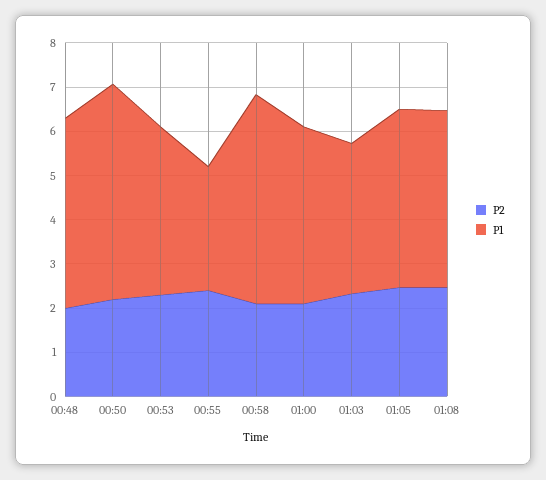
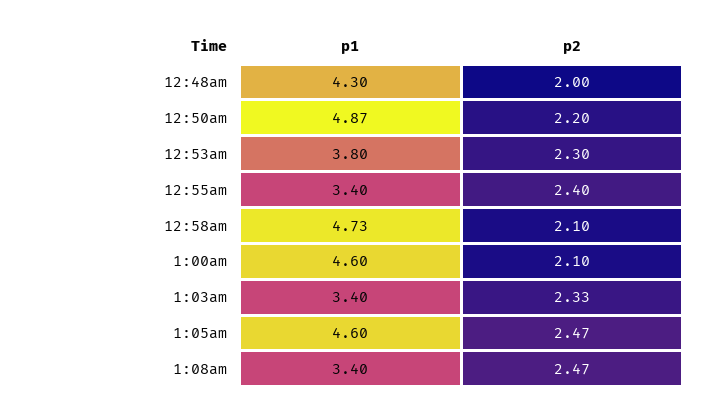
P1, 00:55: 2.8 -> 3.4
P1, 01:00: 4 -> 4.6
P1, 01:05: 4 -> 4.6
P1, 01:08: 4 -> 3.4

